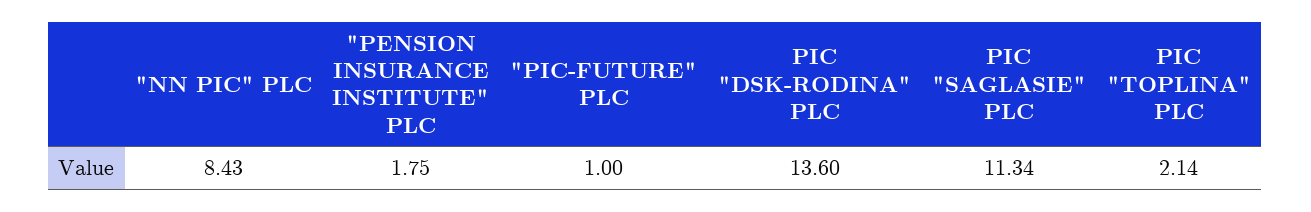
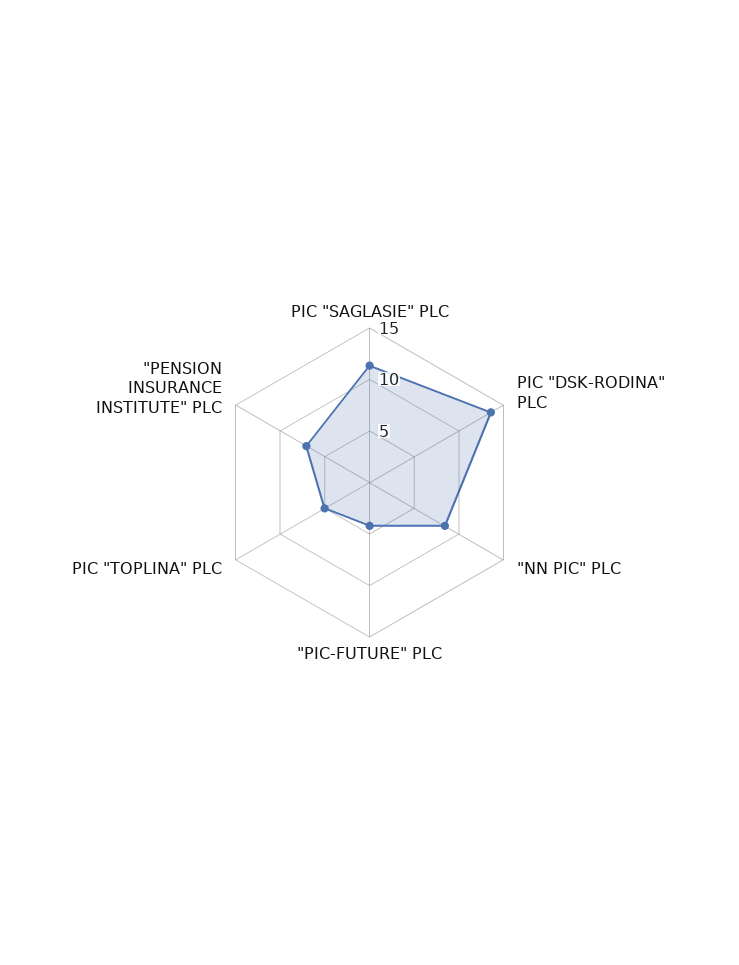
"PENSION INSURANCE INSTITUTE" PLC: 1.75 -> 7
"PIC-FUTURE" PLC: 1 -> 4
PIC "TOPLINA" PLC: 2.14 -> 5

